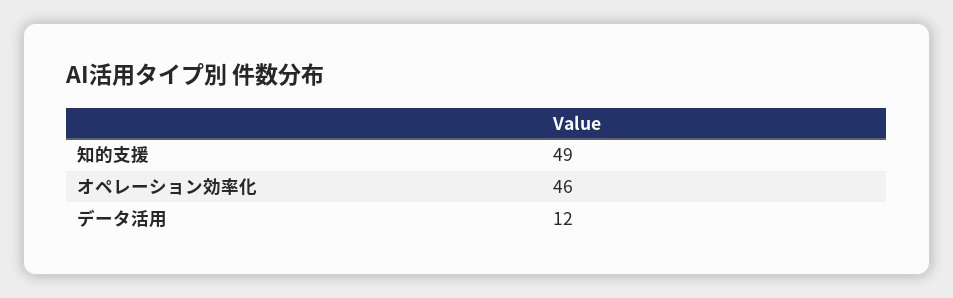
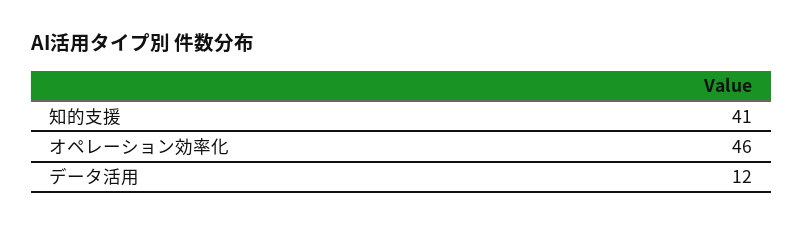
知的支援: 49 -> 41

